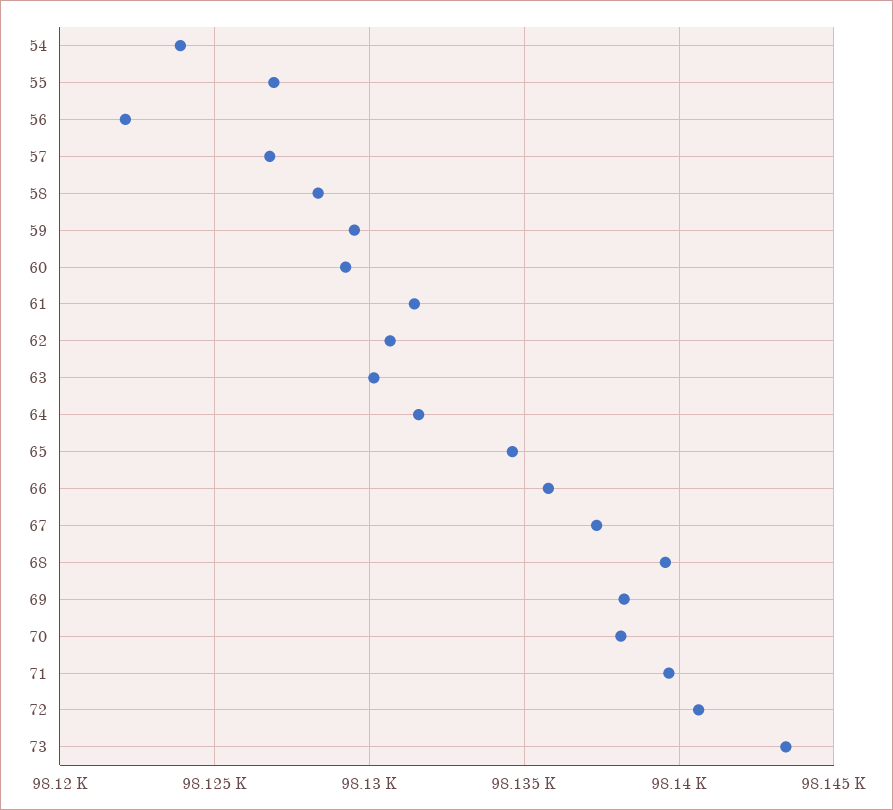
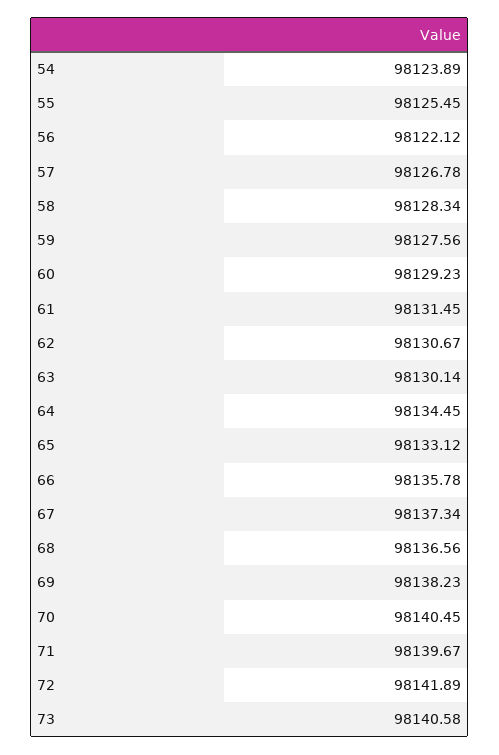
55: 98127 -> 98125.45
59: 98129.5 -> 98127.56
64: 98131.5 -> 98134.45
65: 98134.5 -> 98133.12
68: 98139.5 -> 98136.56
70: 98138 -> 98140.45
72: 98140.5 -> 98141.89
73: 98143.5 -> 98140.58

